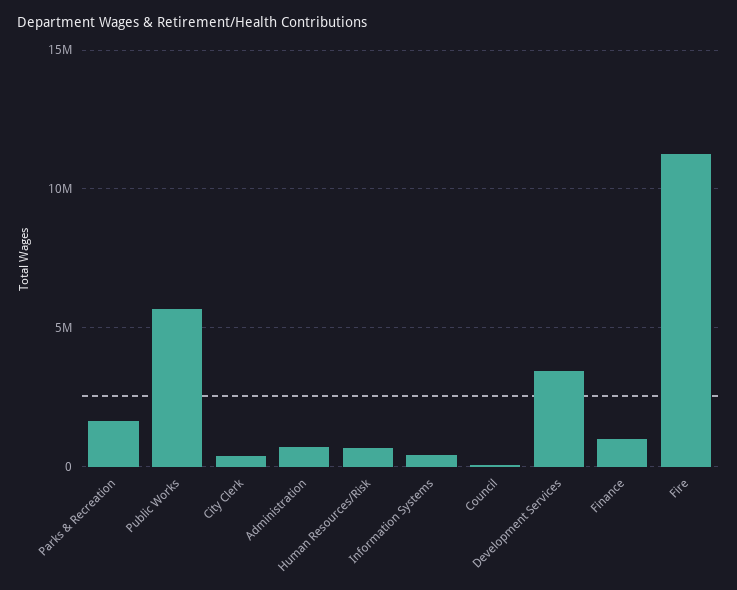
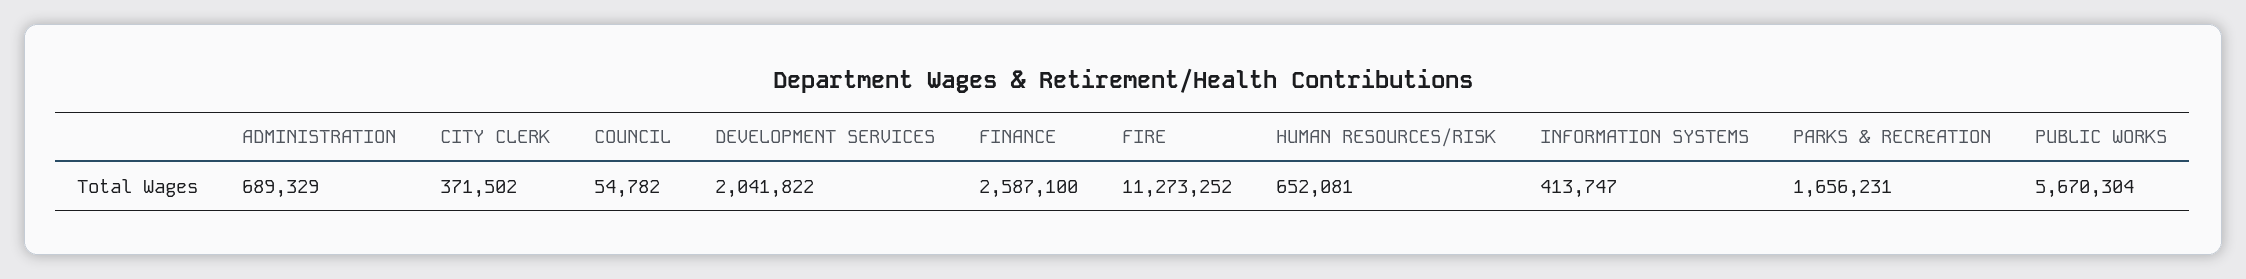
Development Services: 3500000 -> 2041822
Finance: 1000000 -> 2587100

